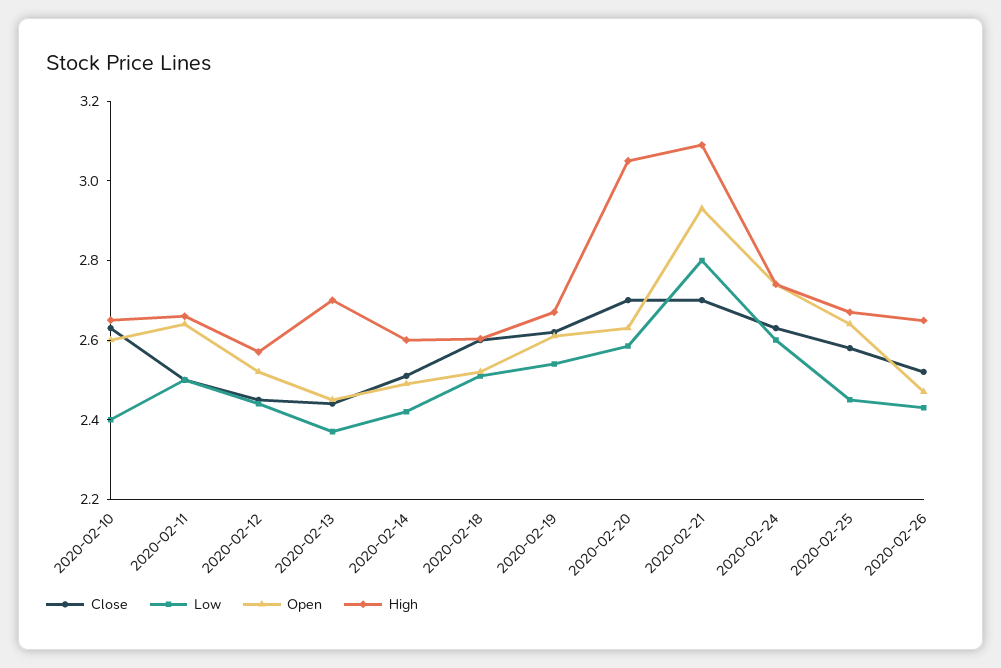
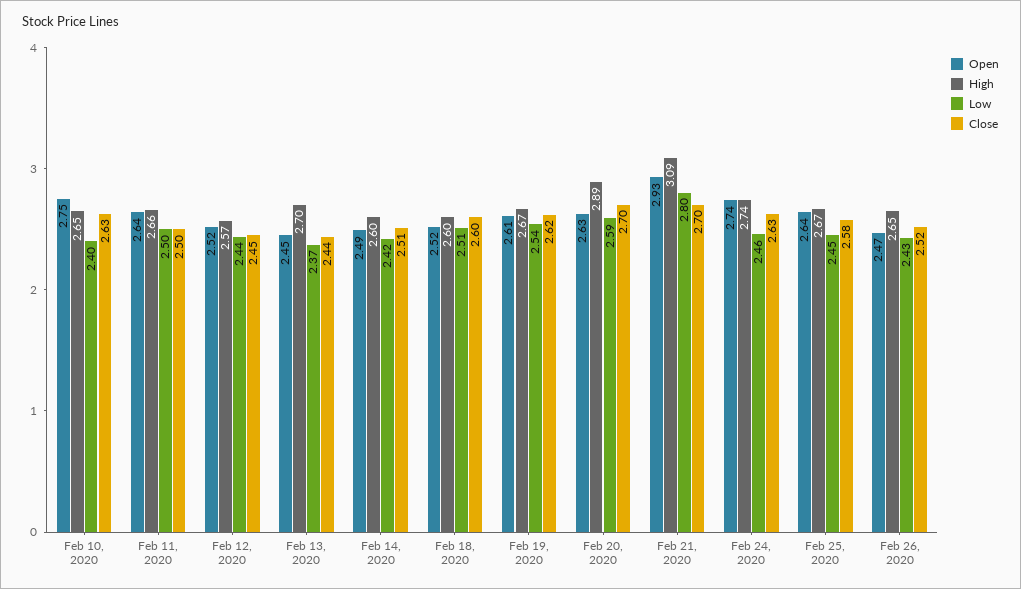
Open, 2020-02-10: 2.6 -> 2.75
High, 2020-02-20: 3.05 -> 2.89
Low, 2020-02-24: 2.6 -> 2.46

